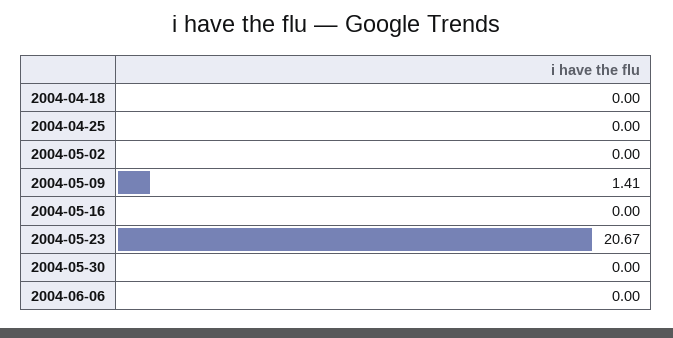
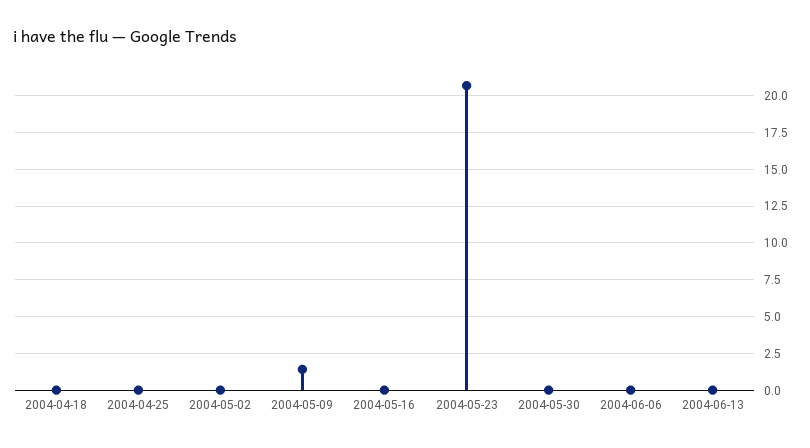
2004-06-13: none -> 0

